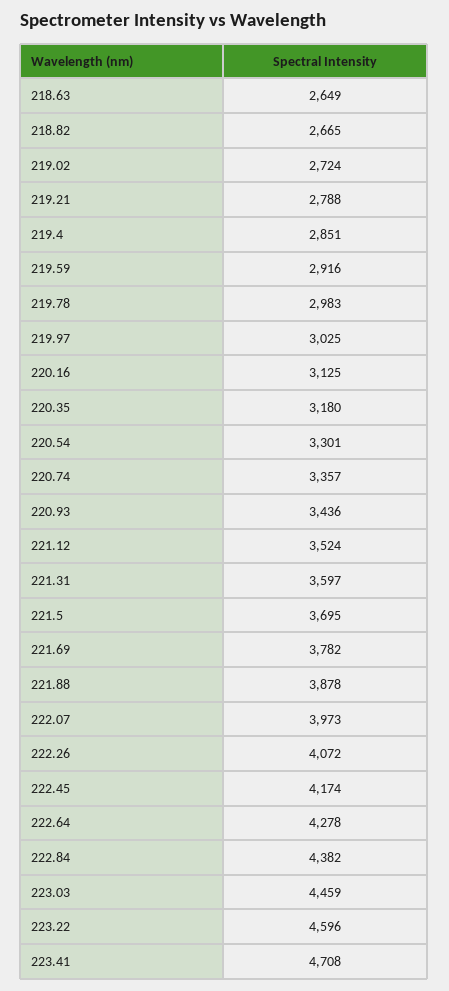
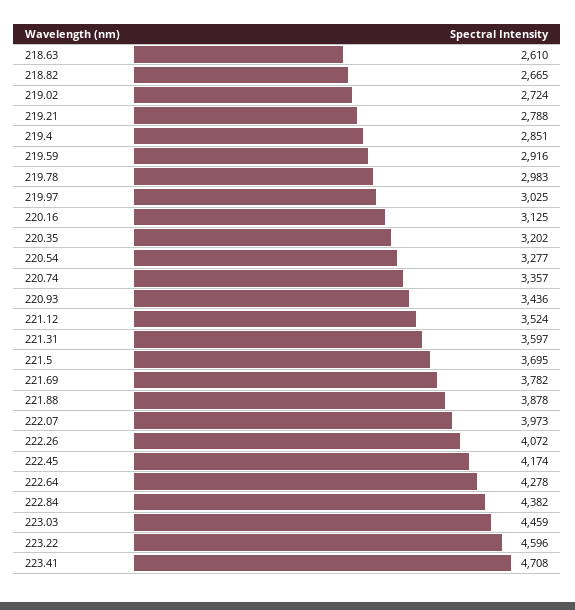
218.63: 2649 -> 2610
220.35: 3180 -> 3202
220.54: 3301 -> 3277

